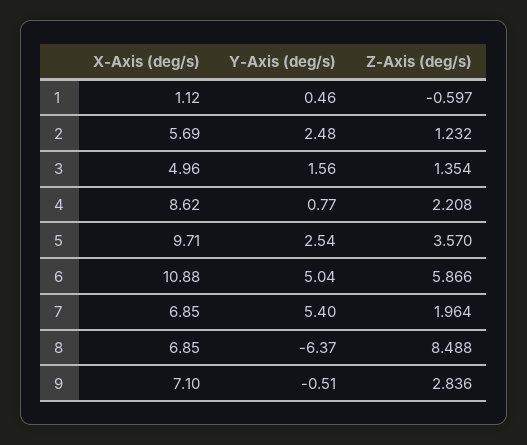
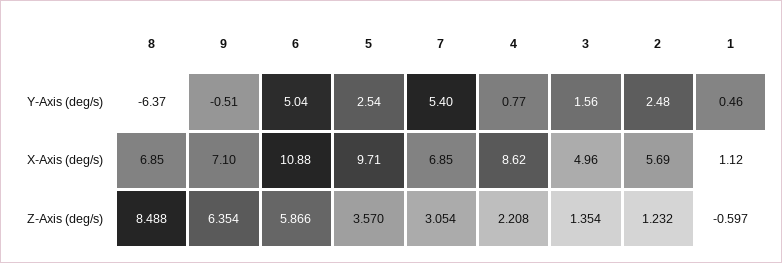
Z-Axis (deg/s), 7: 1.964 -> 3.054
Z-Axis (deg/s), 9: 2.836 -> 6.354

